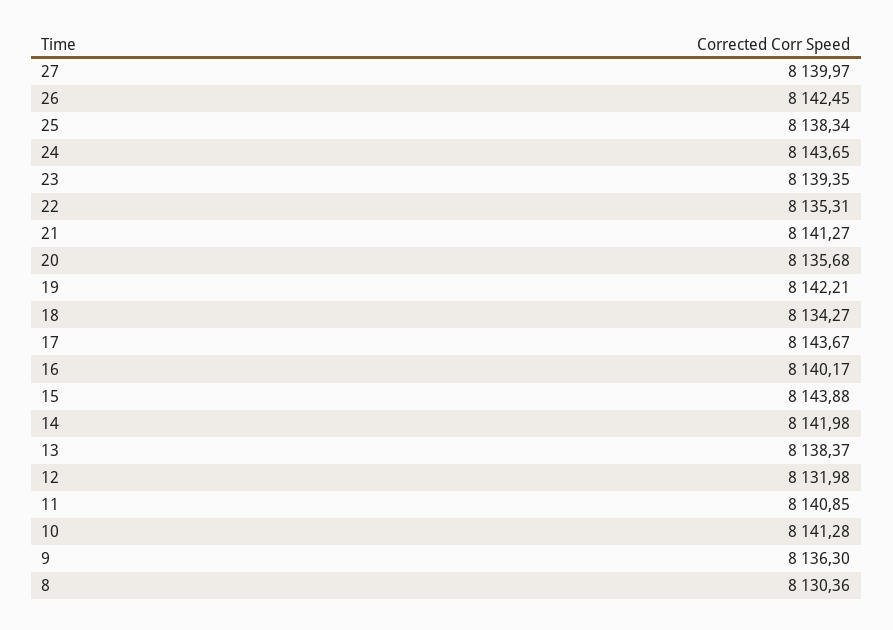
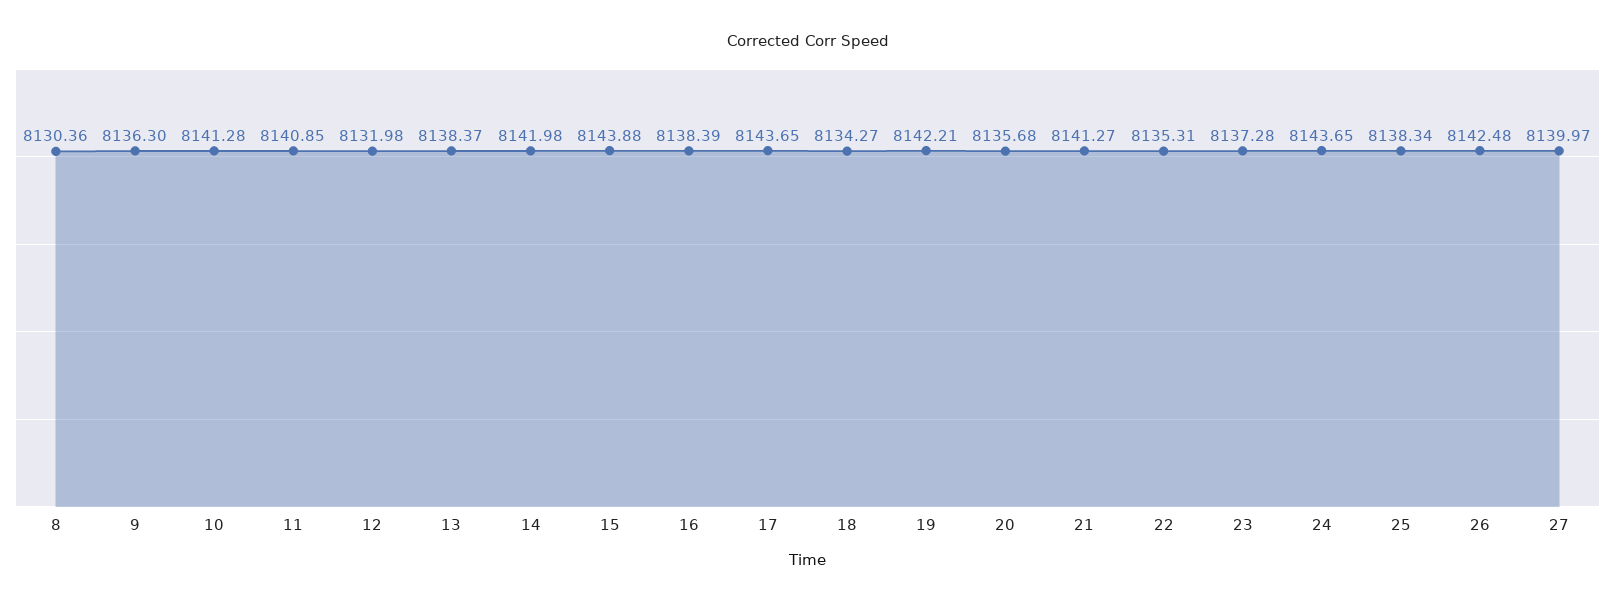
26: 8142.45 -> 8142.48
23: 8139.35 -> 8137.28
17: 8143.67 -> 8143.65
16: 8140.17 -> 8138.39

